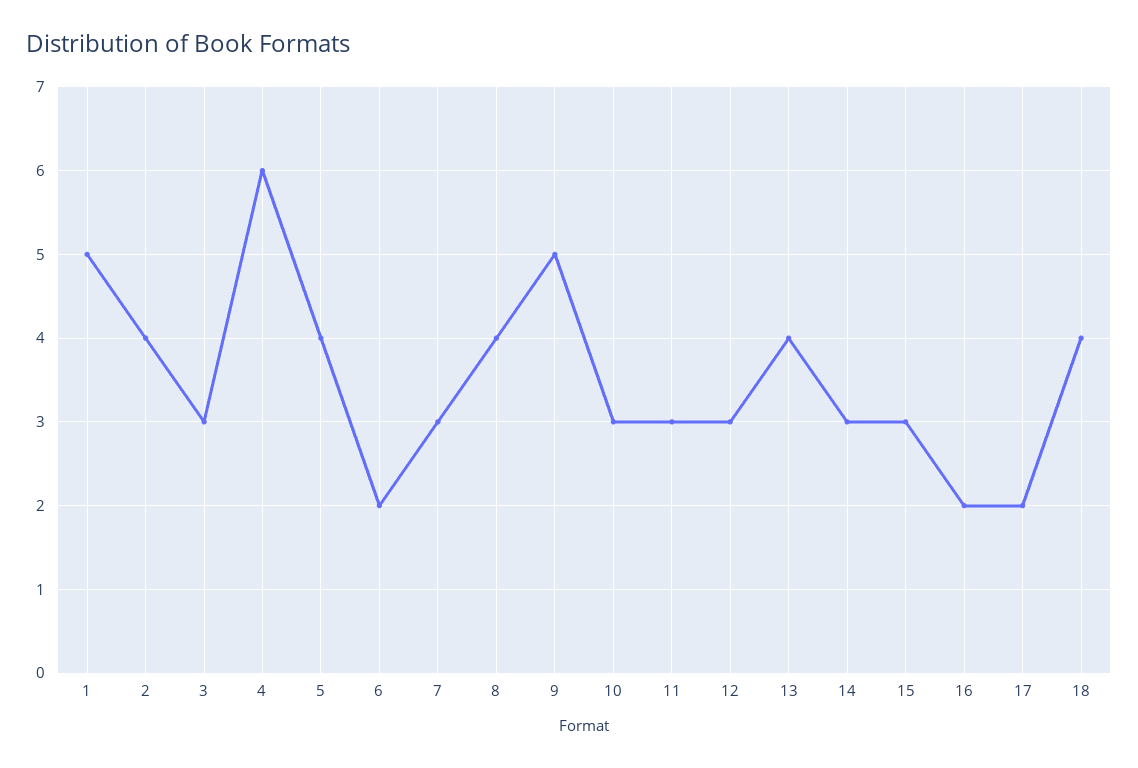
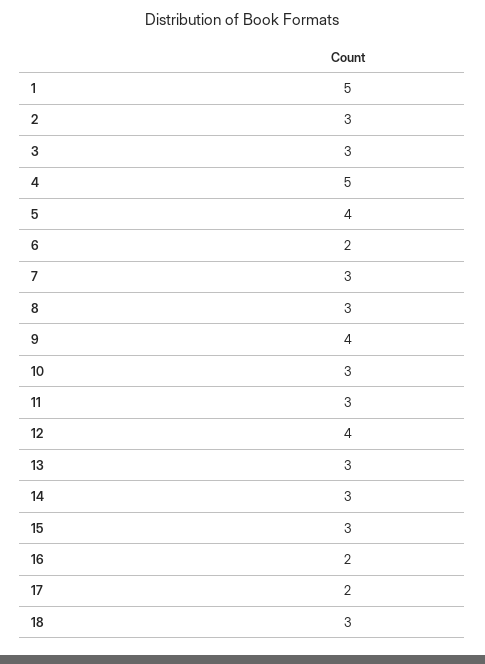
2: 4 -> 3
4: 6 -> 5
8: 4 -> 3
9: 5 -> 4
12: 3 -> 4
13: 4 -> 3
18: 4 -> 3

